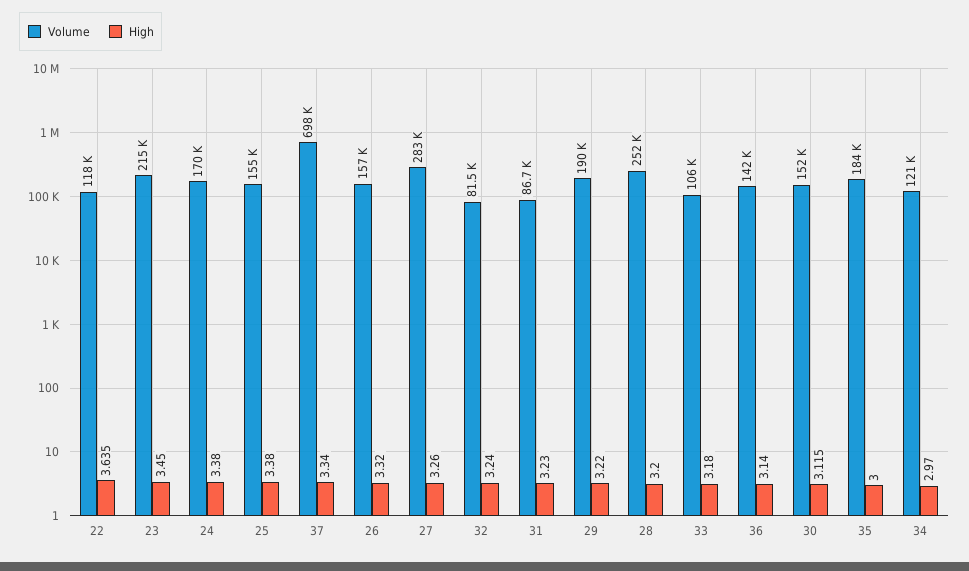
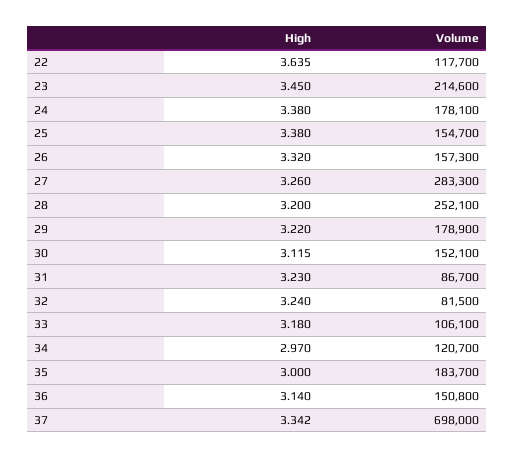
Volume, 24: 170000 -> 178100
High, 37: 3.34 -> 3.342
Volume, 29: 190000 -> 178900
Volume, 36: 142000 -> 150800

